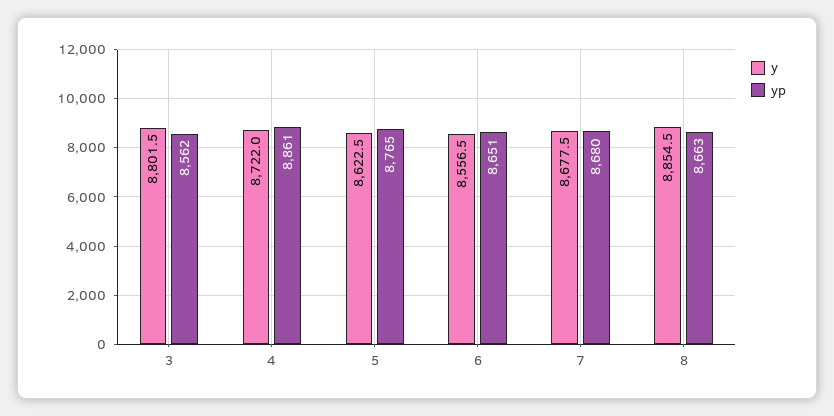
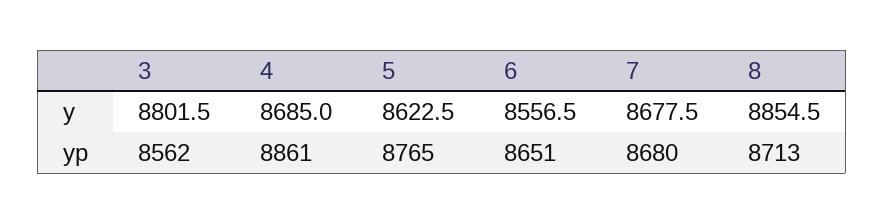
y, 4: 8722 -> 8685
yp, 8: 8663 -> 8713

